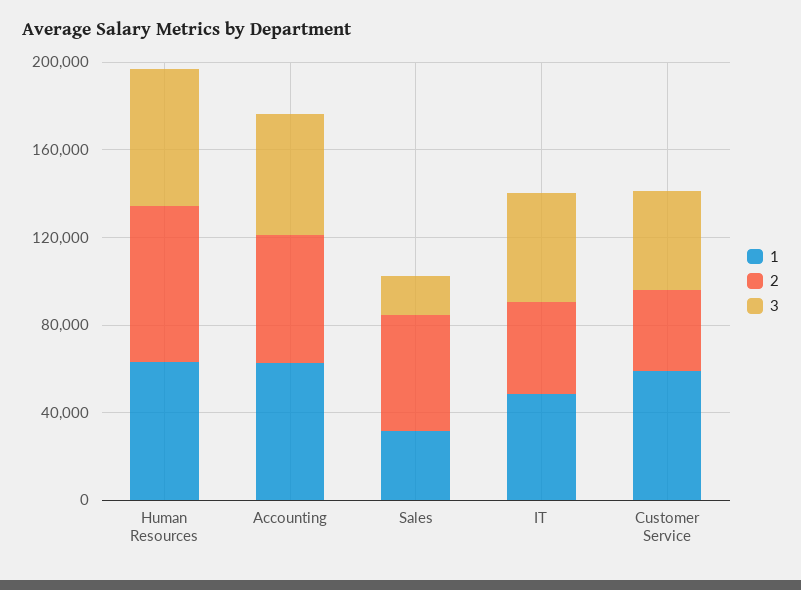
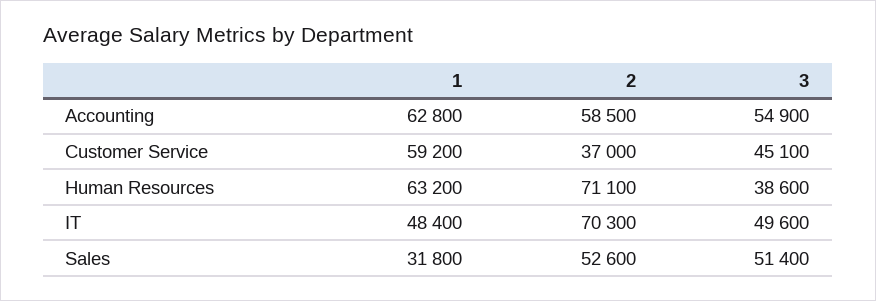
3, Human Resources: 60000 -> 38600
3, Sales: 20000 -> 51400
2, IT: 40000 -> 70300

